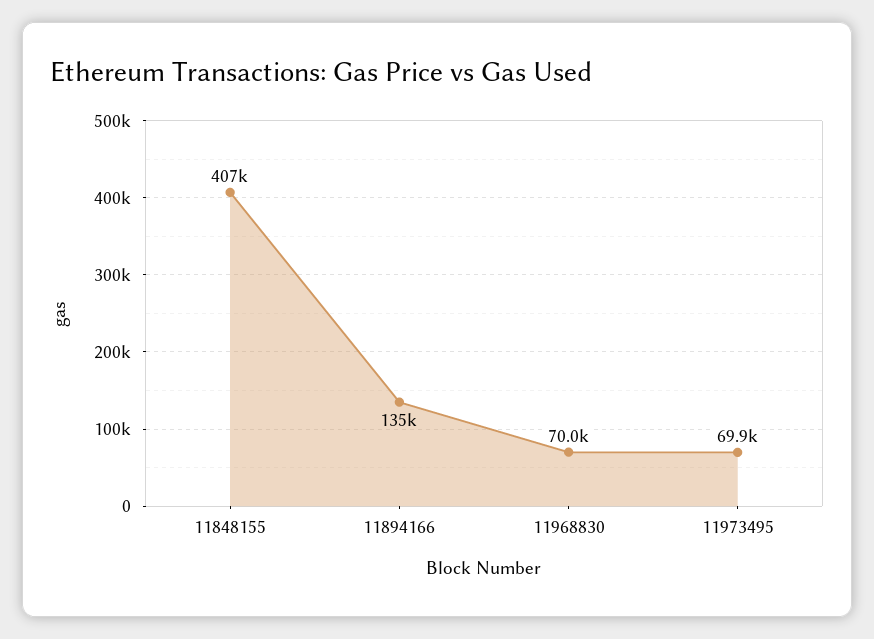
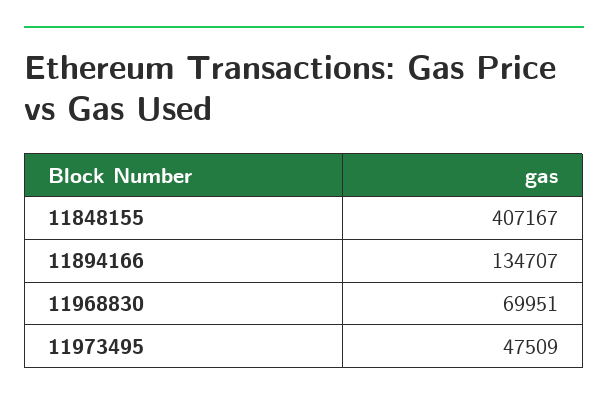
11973495: 69900 -> 47509

